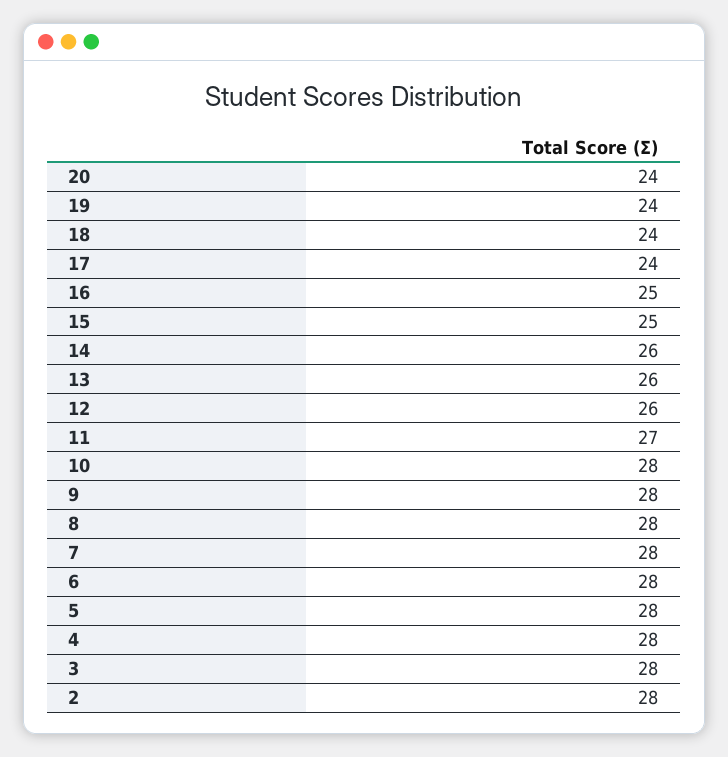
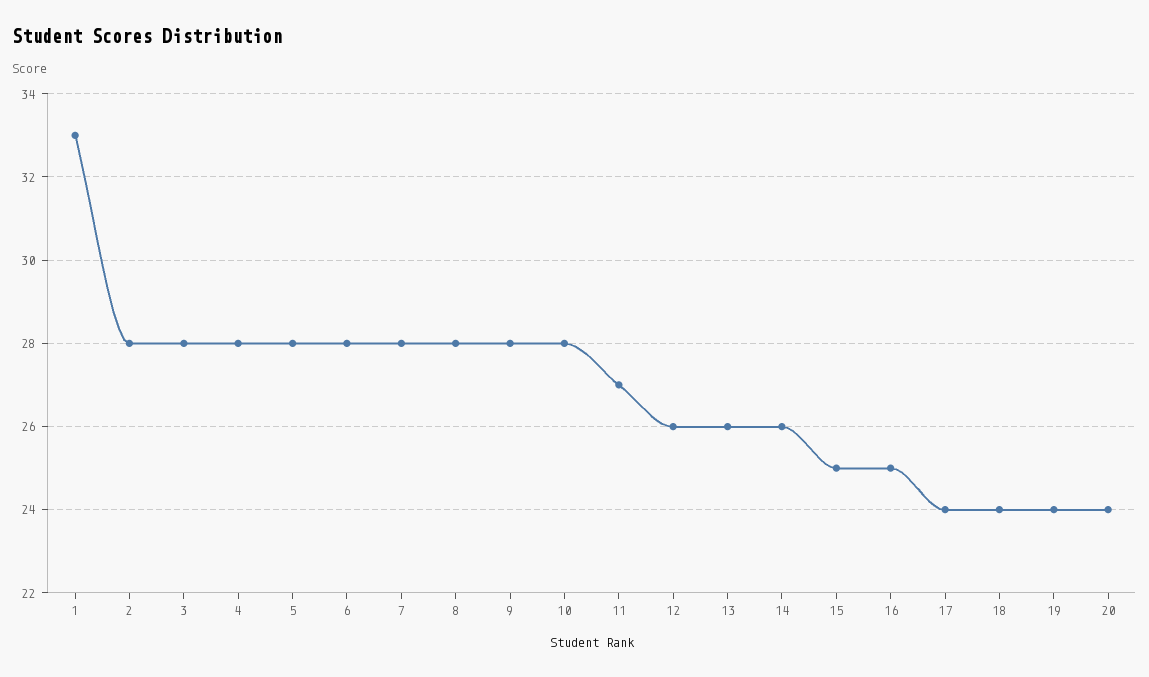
1: none -> 33

